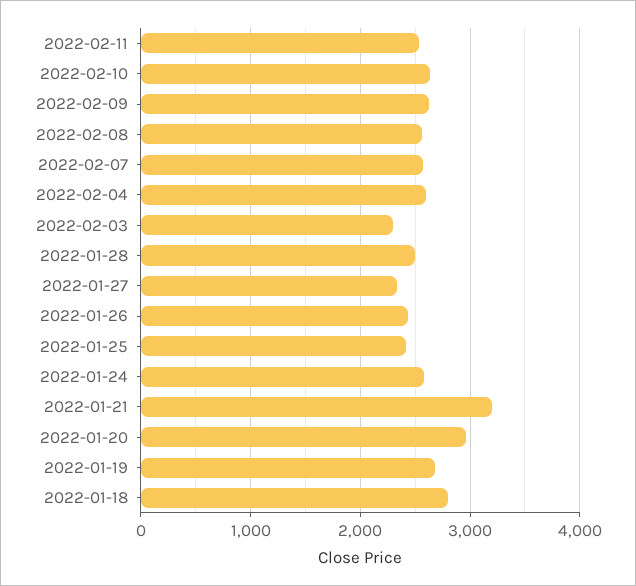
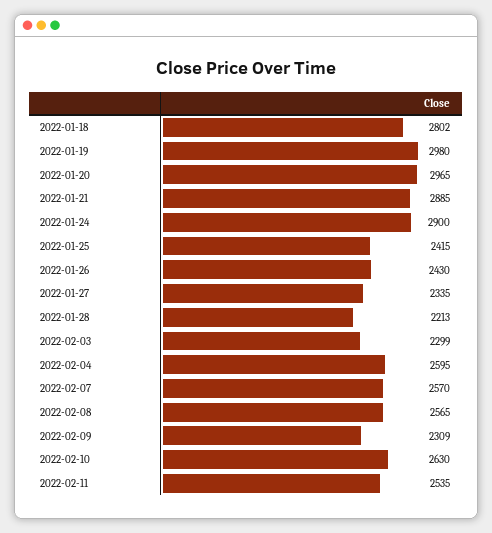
2022-02-09: 2600 -> 2309
2022-01-28: 2500 -> 2213
2022-01-24: 2600 -> 2900
2022-01-21: 3200 -> 2885
2022-01-19: 2700 -> 2980

